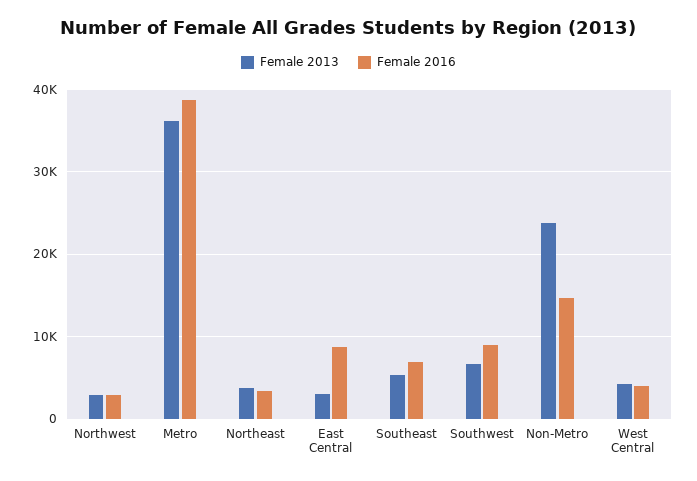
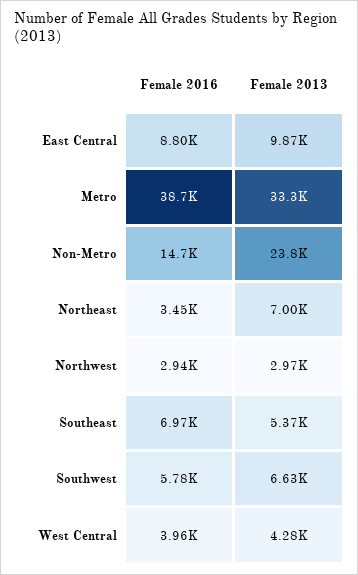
Female 2013, Metro: 36000 -> 33300
Female 2013, Northeast: 4000 -> 7000
Female 2013, East Central: 3000 -> 9870
Female 2016, Southwest: 9000 -> 5780

